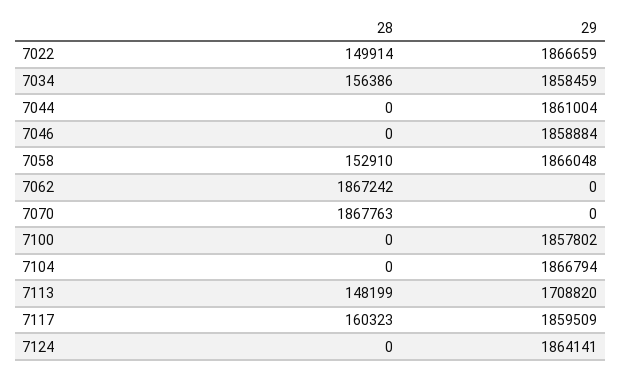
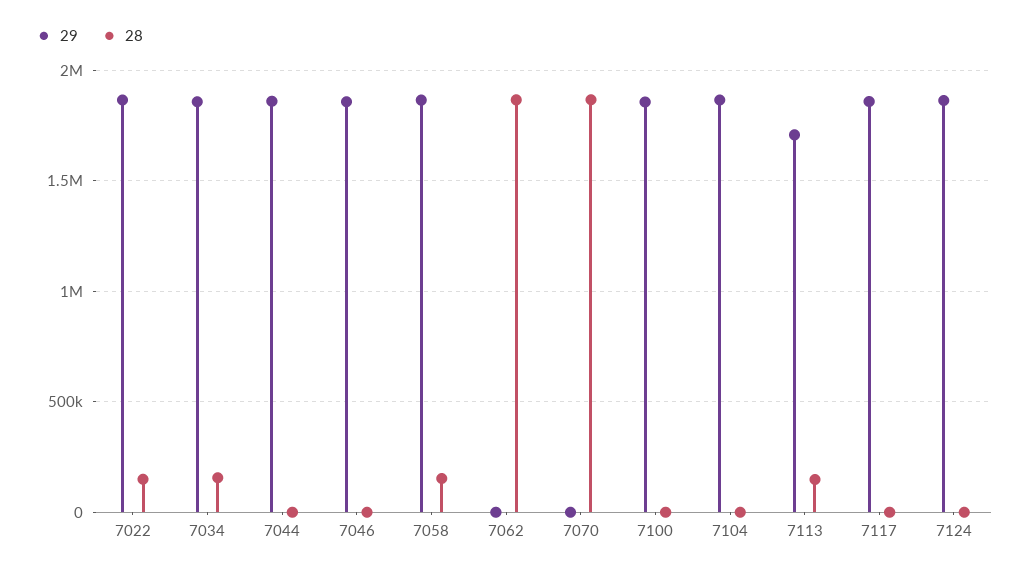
28, 7117: 160323 -> 0

